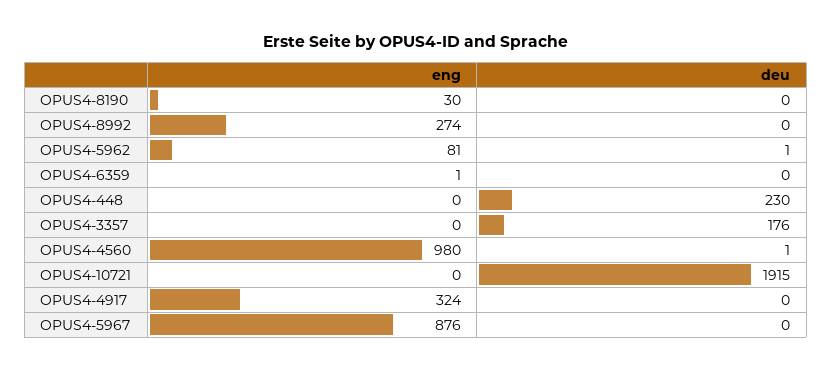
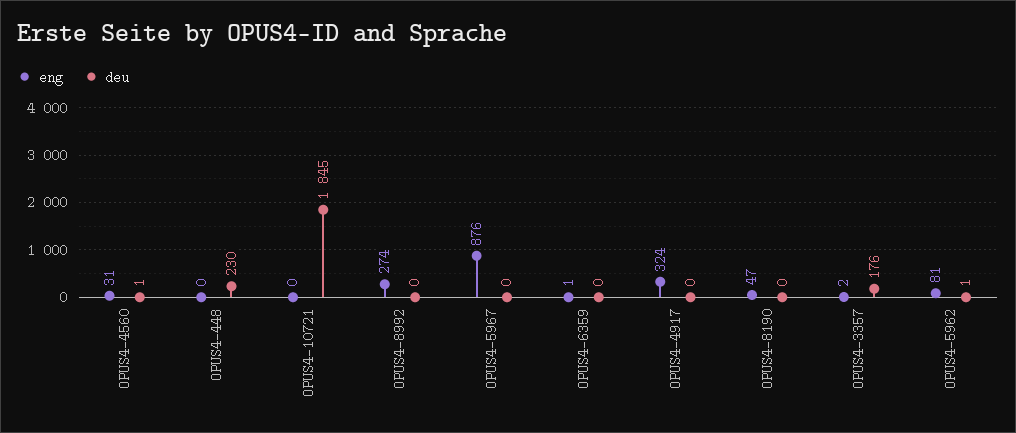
eng, OPUS4-8190: 30 -> 47
eng, OPUS4-3357: 0 -> 2
eng, OPUS4-4560: 980 -> 31
deu, OPUS4-10721: 1915 -> 1845

